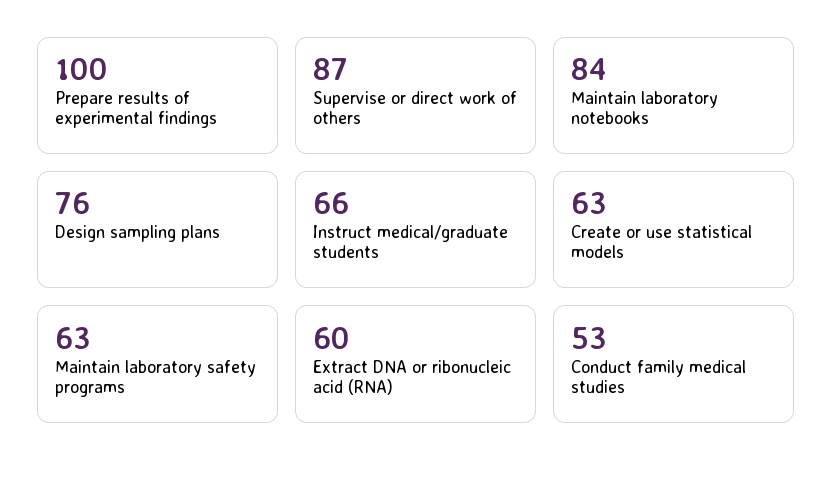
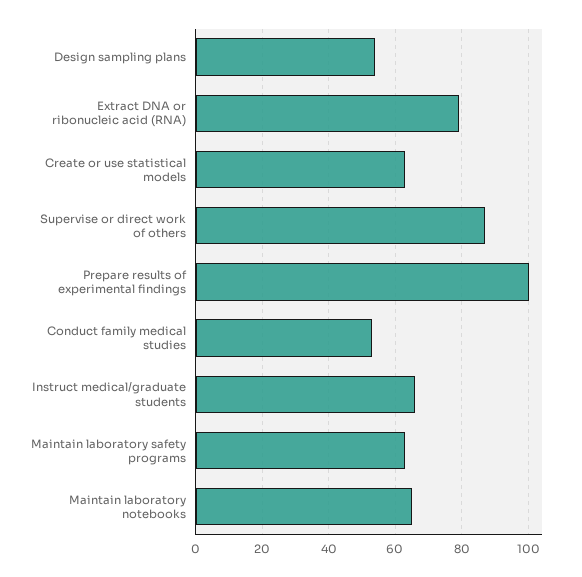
Maintain laboratory notebooks: 84 -> 65
Design sampling plans: 76 -> 55
Extract DNA or ribonucleic acid (RNA): 60 -> 80

